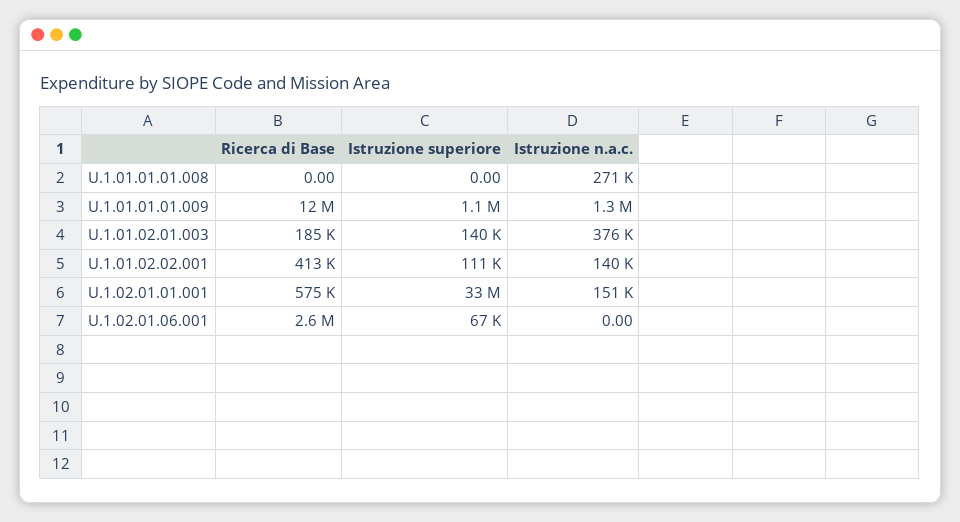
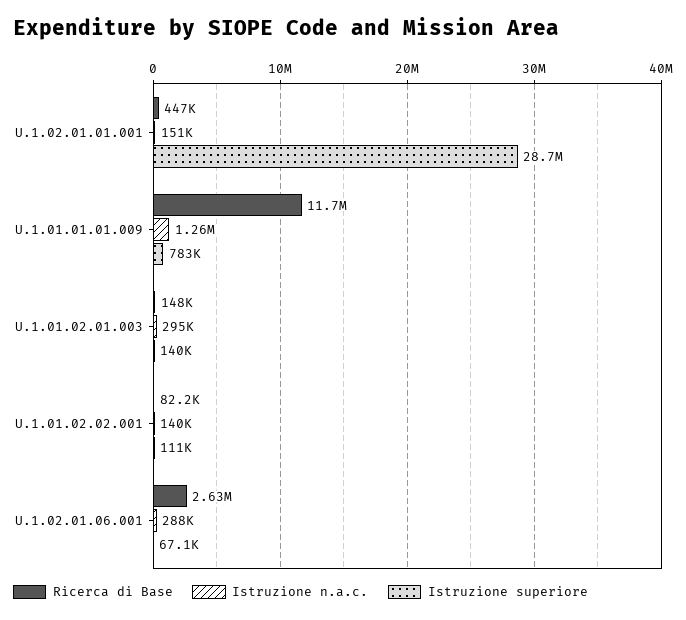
Ricerca di Base, U.1.01.01.01.008: 0 -> none
Istruzione superiore, U.1.01.01.01.008: 0 -> none
Istruzione n.a.c., U.1.01.01.01.008: 271000 -> none
Istruzione superiore, U.1.01.01.01.009: 1100000 -> 783000
Ricerca di Base, U.1.01.02.01.003: 185000 -> 148000
Istruzione n.a.c., U.1.01.02.01.003: 376000 -> 295000
Ricerca di Base, U.1.01.02.02.001: 413000 -> 82200
Ricerca di Base, U.1.02.01.01.001: 575000 -> 447000
Istruzione superiore, U.1.02.01.01.001: 33000000 -> 28700000
Istruzione n.a.c., U.1.02.01.06.001: 0 -> 288000

